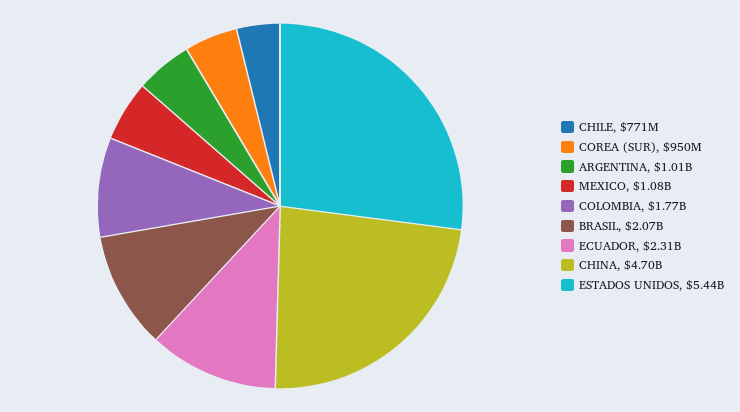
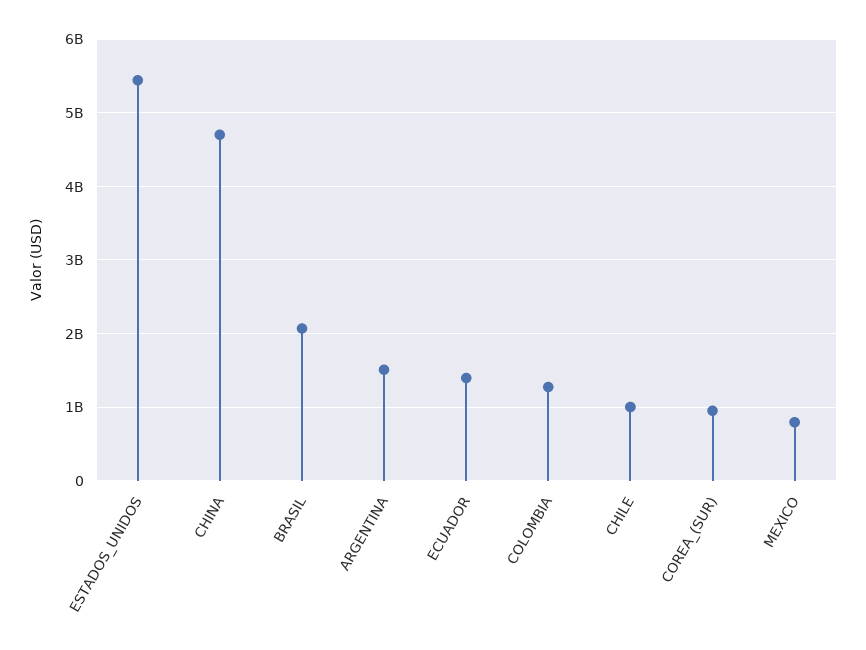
CHILE: 771000000 -> 1000000000
ARGENTINA: 1010000000 -> 1500000000
MEXICO: 1080000000 -> 800000000
COLOMBIA: 1770000000 -> 1300000000
ECUADOR: 2310000000 -> 1400000000

